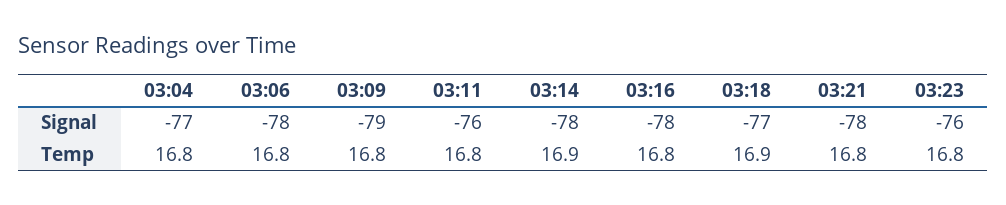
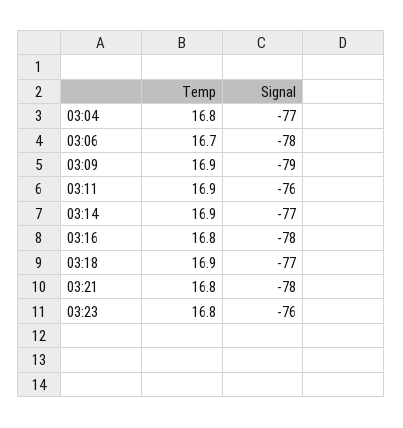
03:14, Signal: -78 -> -77
03:06, Temp: 16.8 -> 16.7
03:09, Temp: 16.8 -> 16.9
03:11, Temp: 16.8 -> 16.9

